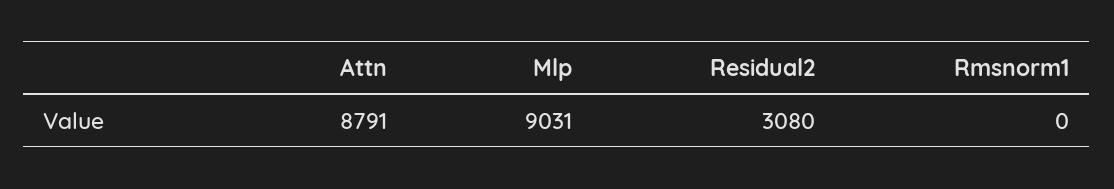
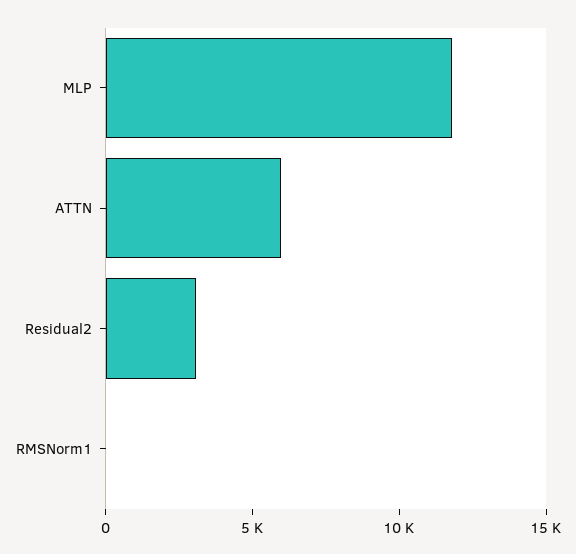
Attn: 8791 -> 6000
Mlp: 9031 -> 12000

